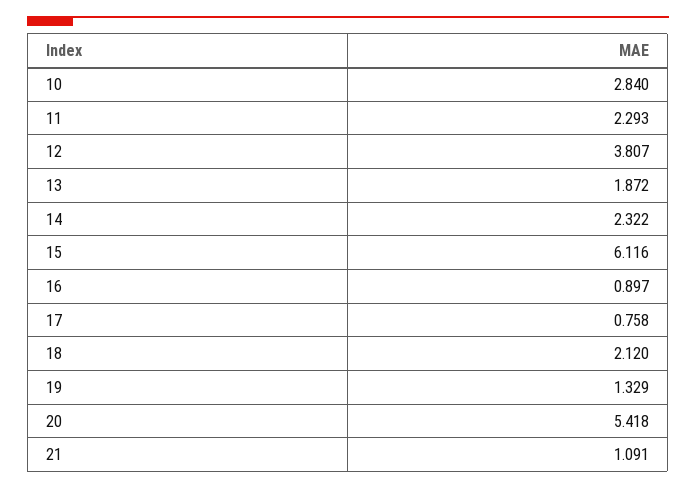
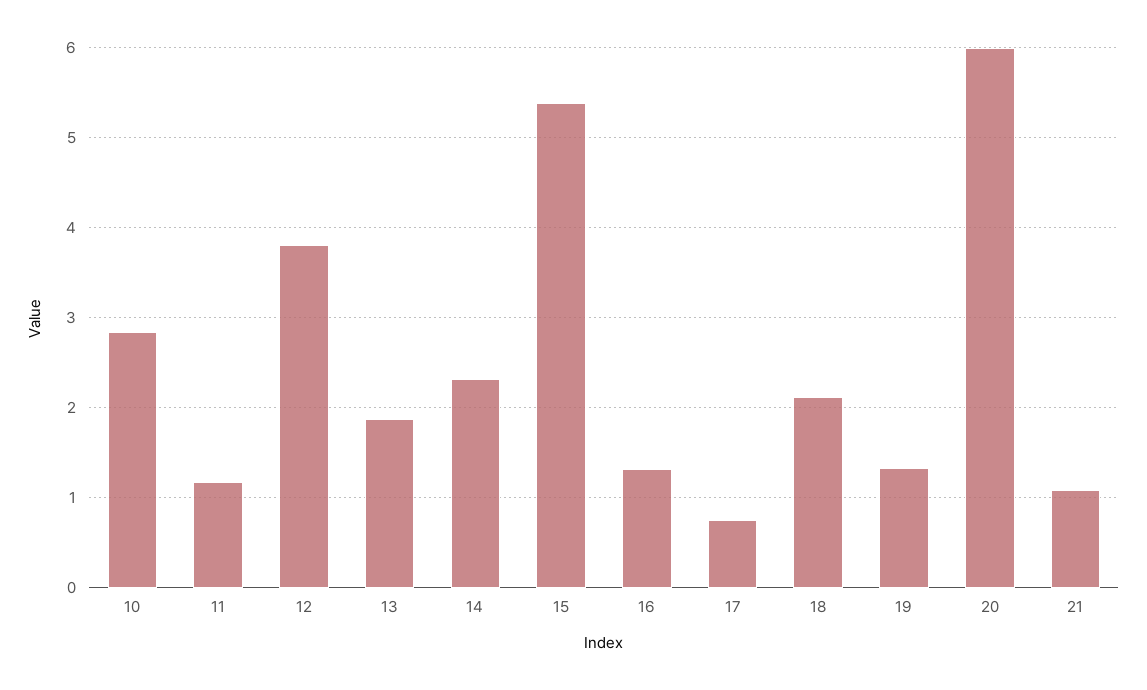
11: 2.293 -> 1.2
15: 6.116 -> 5.4
16: 0.897 -> 1.3
20: 5.418 -> 6

